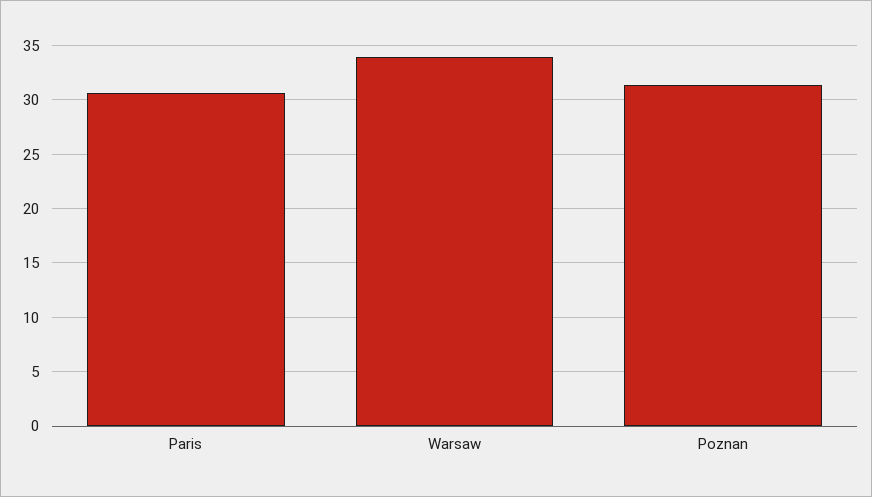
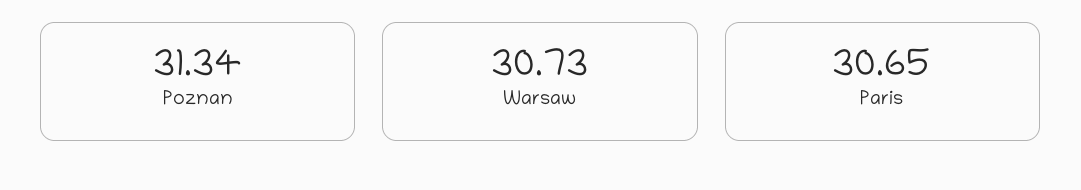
Warsaw: 34 -> 30.73

